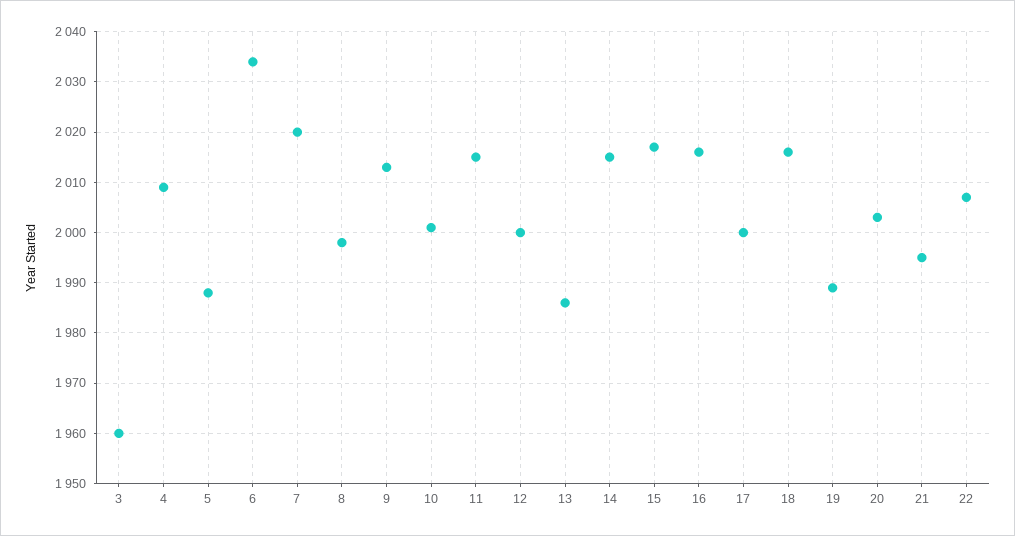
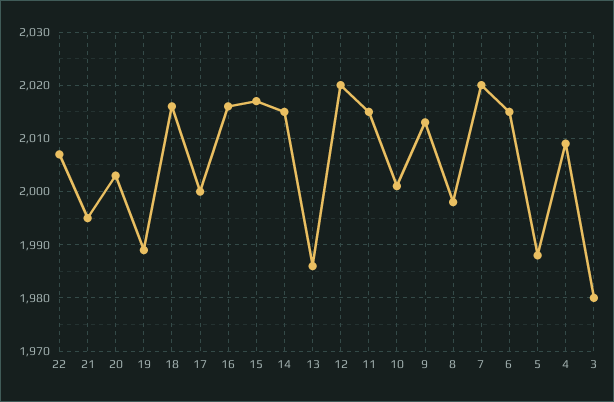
3: 1960 -> 1980
6: 2035 -> 2015
12: 2000 -> 2020

